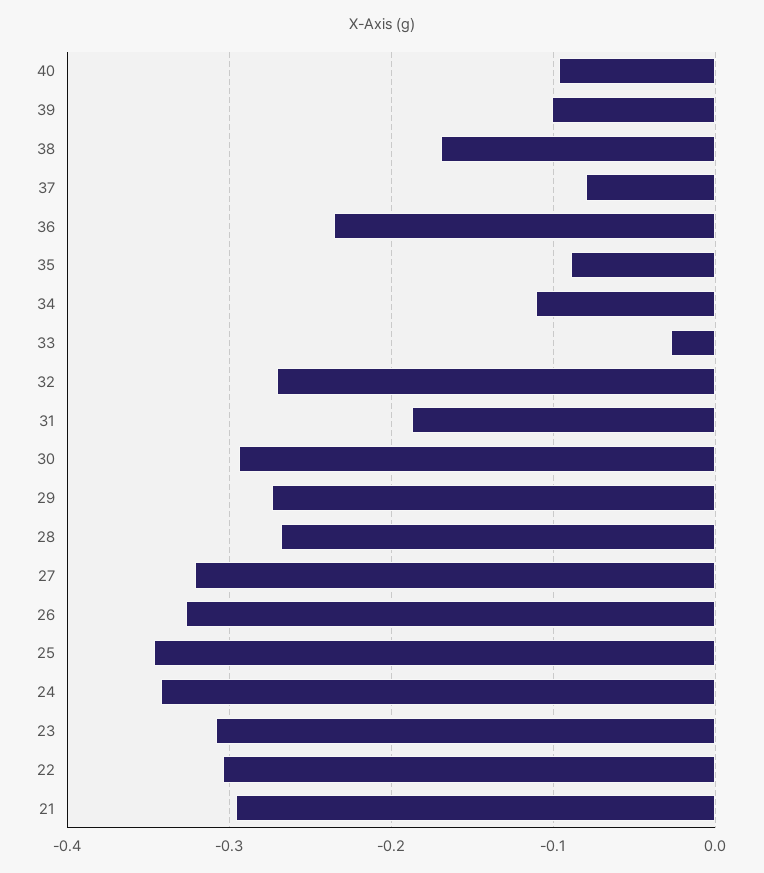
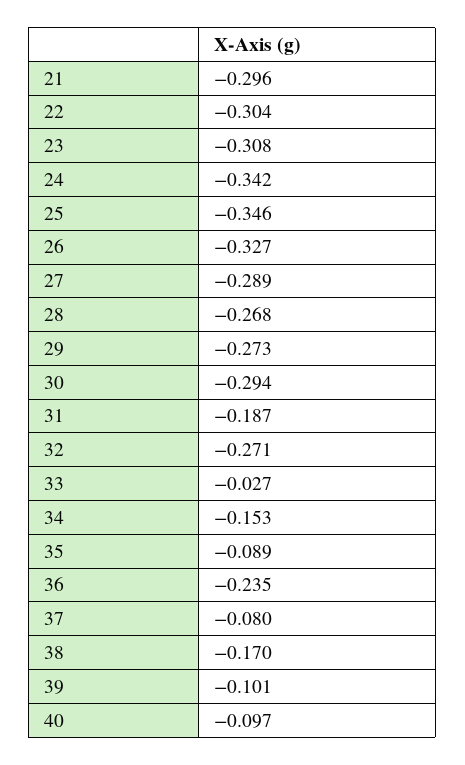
34: -0.11 -> -0.153
27: -0.32 -> -0.289

